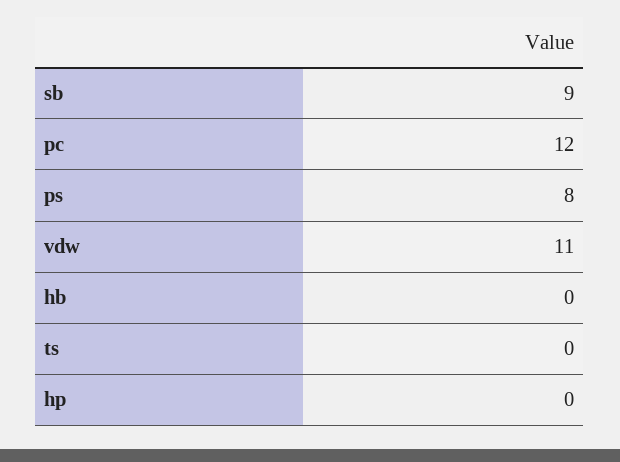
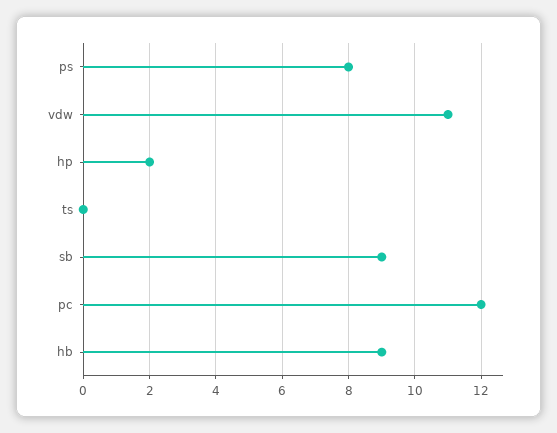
hb: 0 -> 9
hp: 0 -> 2

